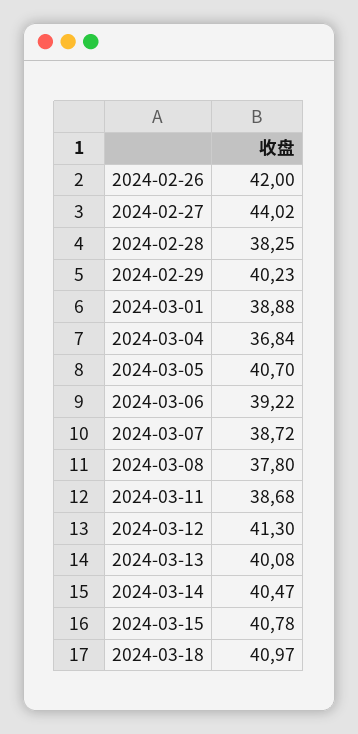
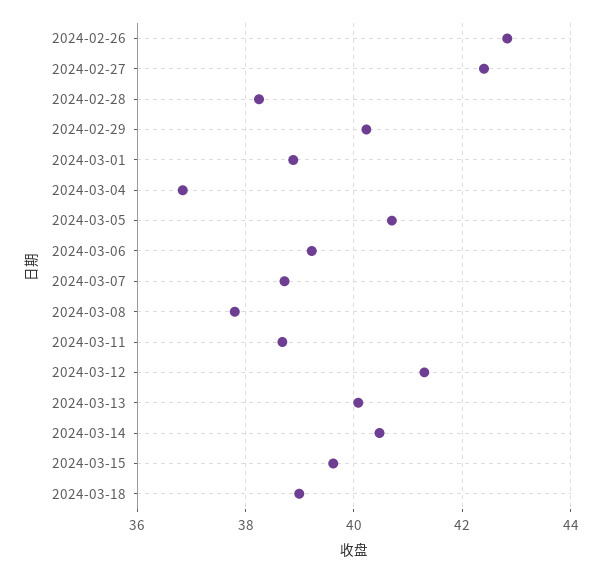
2024-02-26: 42 -> 42.8
2024-02-27: 44.02 -> 42.4
2024-03-15: 40.78 -> 39.6
2024-03-18: 40.97 -> 39

